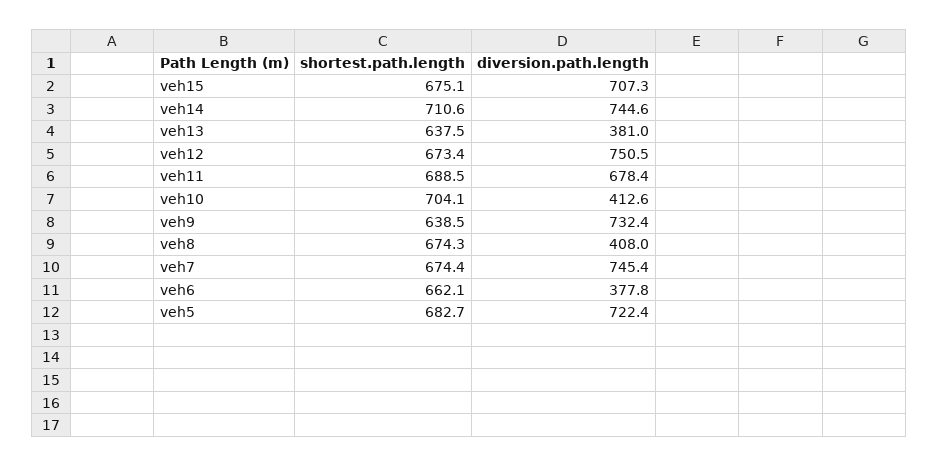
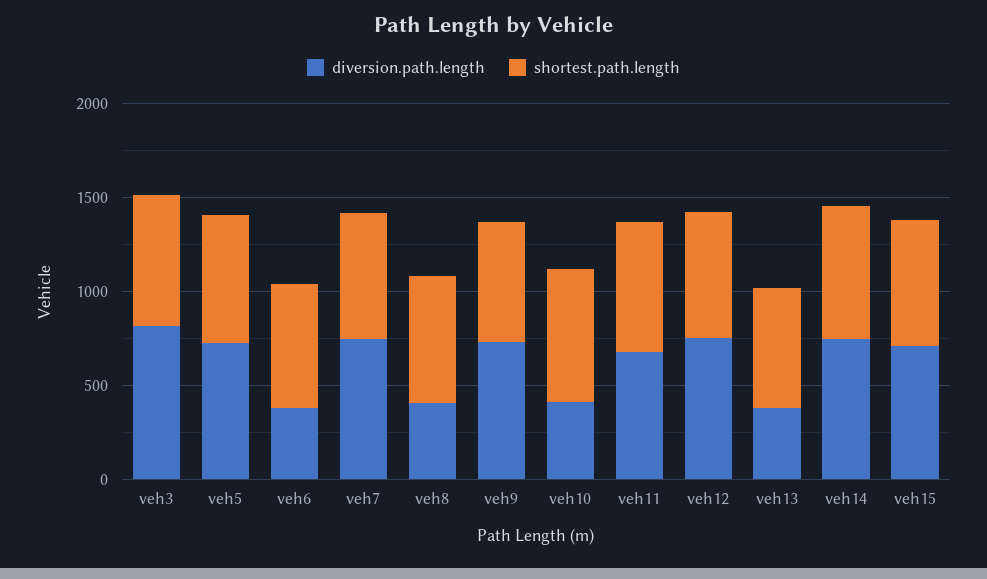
diversion.path.length, veh3: none -> 800
shortest.path.length, veh3: none -> 700

